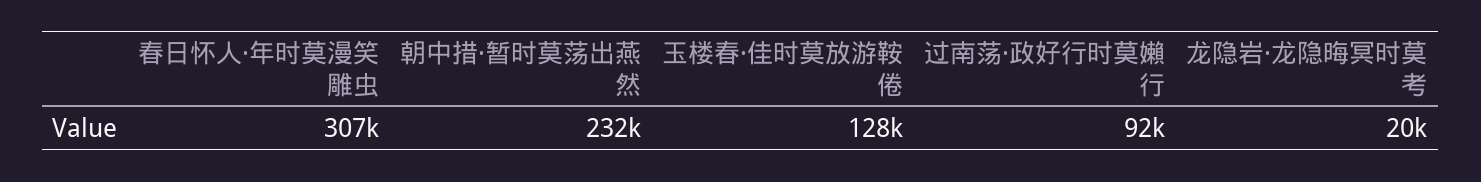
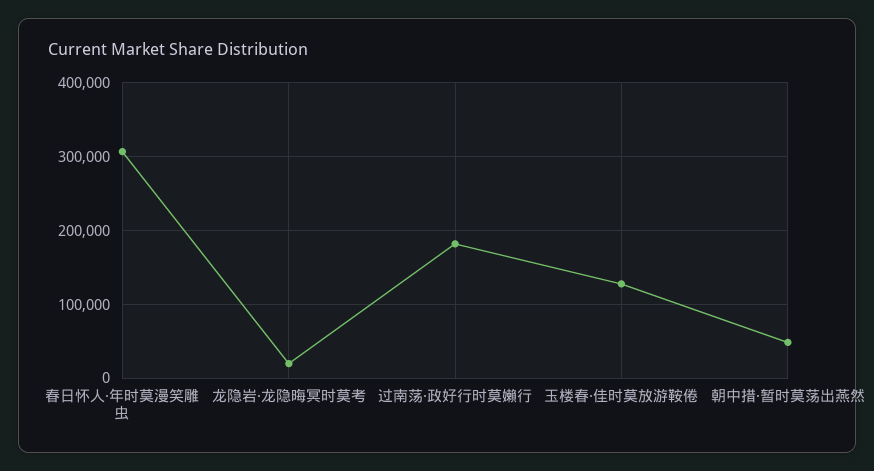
朝中措·暂时莫荡出燕然: 232000 -> 50000
过南荡·政好行时莫嬾行: 92000 -> 180000

